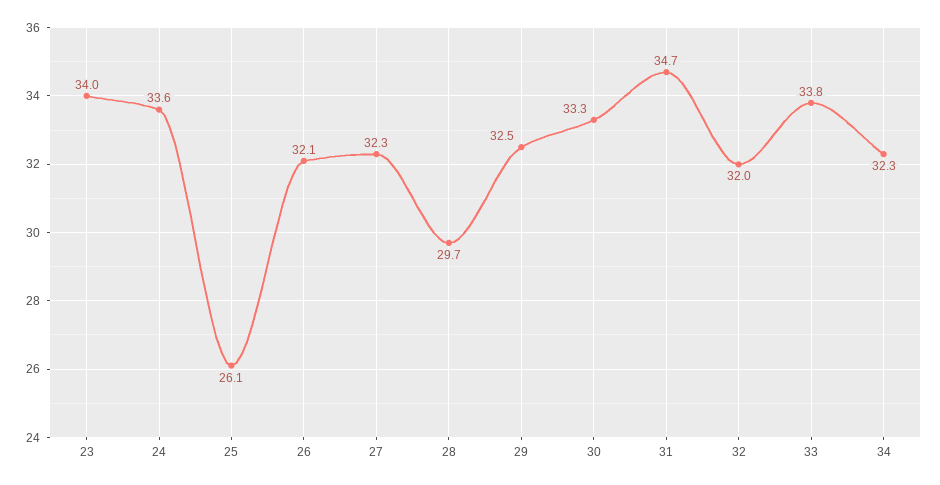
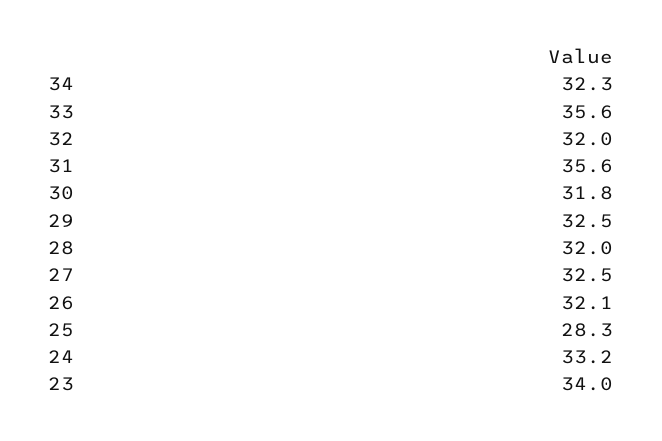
24: 33.6 -> 33.2
25: 26.1 -> 28.3
27: 32.3 -> 32.5
28: 29.7 -> 32
30: 33.3 -> 31.8
31: 34.7 -> 35.6
33: 33.8 -> 35.6

